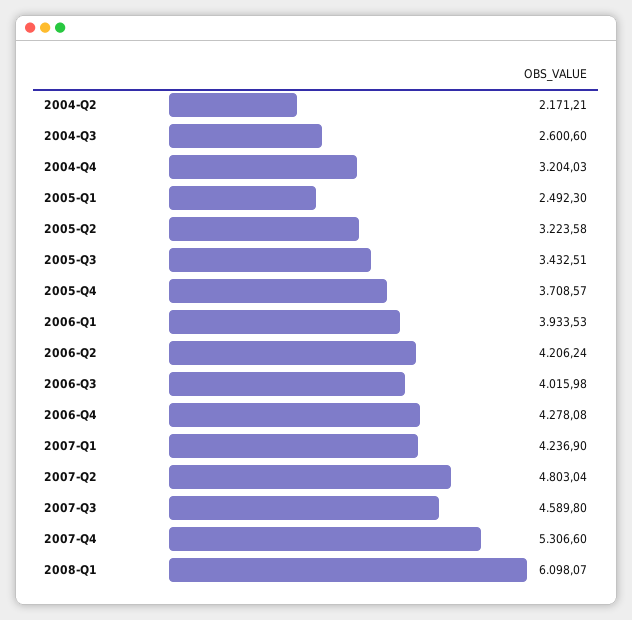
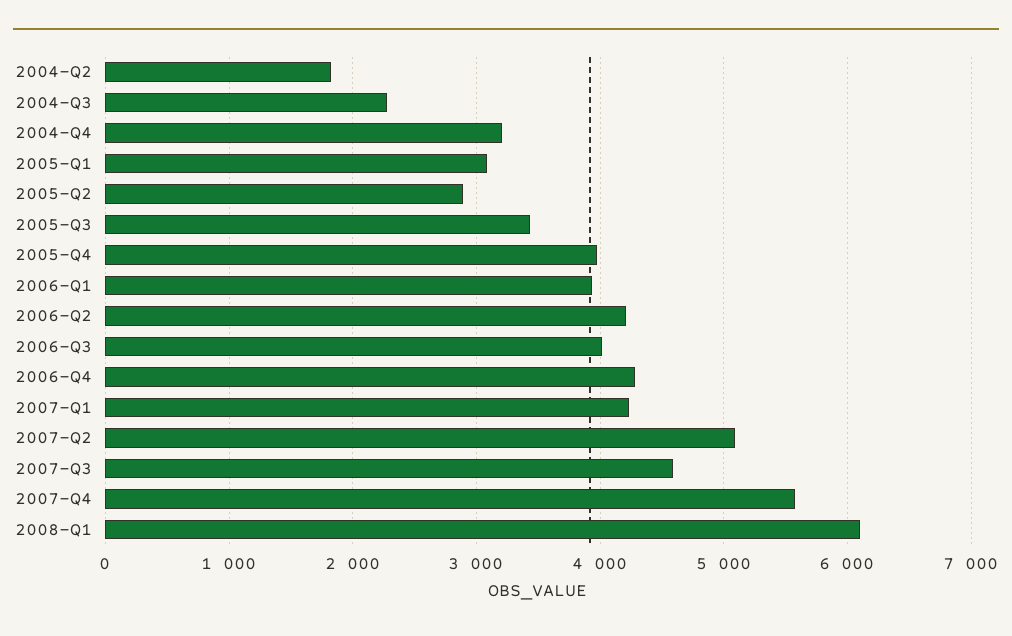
2004-Q2: 2171.21 -> 1800
2004-Q3: 2600.6 -> 2300
2005-Q1: 2492.3 -> 3100
2005-Q2: 3223.58 -> 2900
2005-Q4: 3708.57 -> 4000
2007-Q2: 4803.04 -> 5100
2007-Q4: 5306.6 -> 5600

